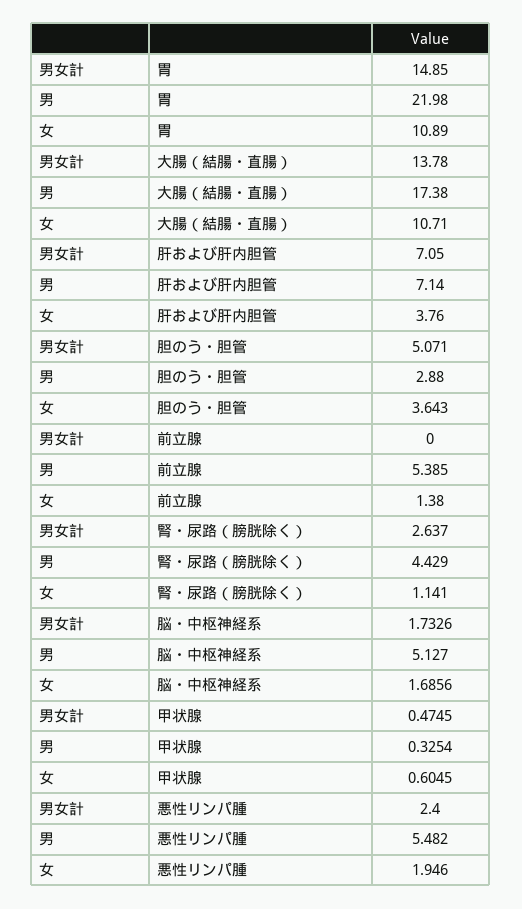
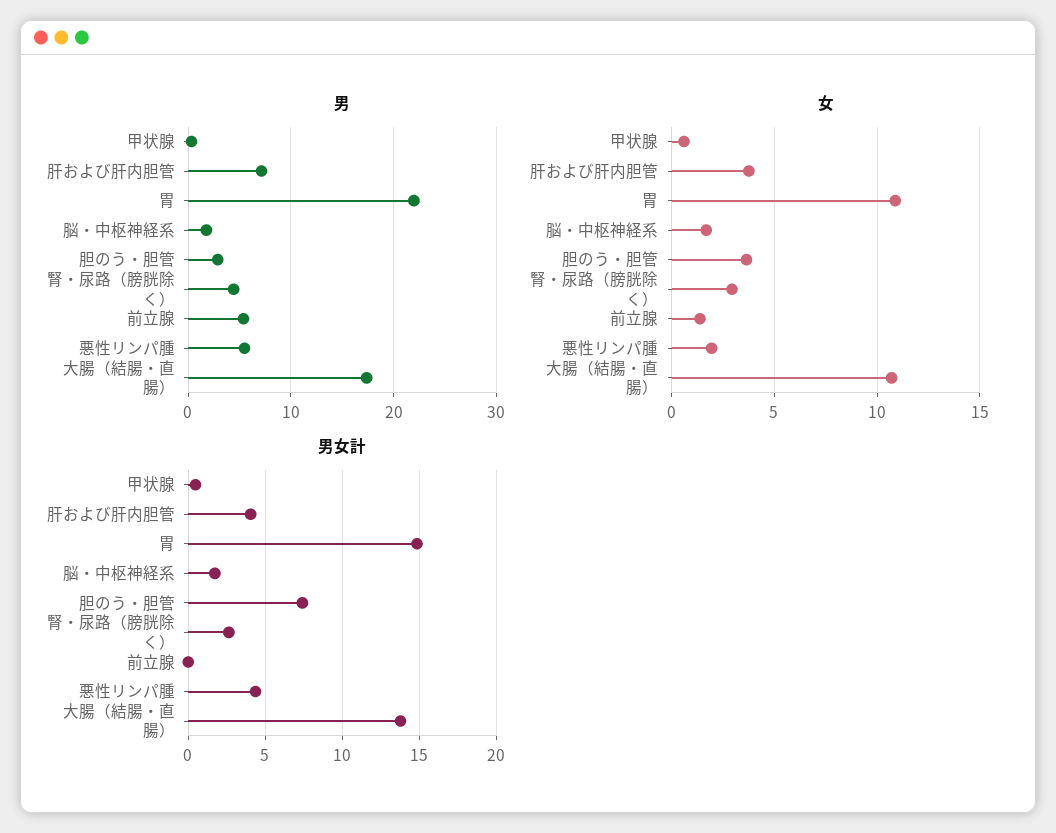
男女計, 肝および肝内胆管: 7.05 -> 4
男女計, 胆のう・胆管: 5.071 -> 7.5
女, 腎・尿路（膀胱除く）: 1.141 -> 3
男, 脳・中枢神経系: 5.127 -> 2
男女計, 悪性リンパ腫: 2.4 -> 4.5

